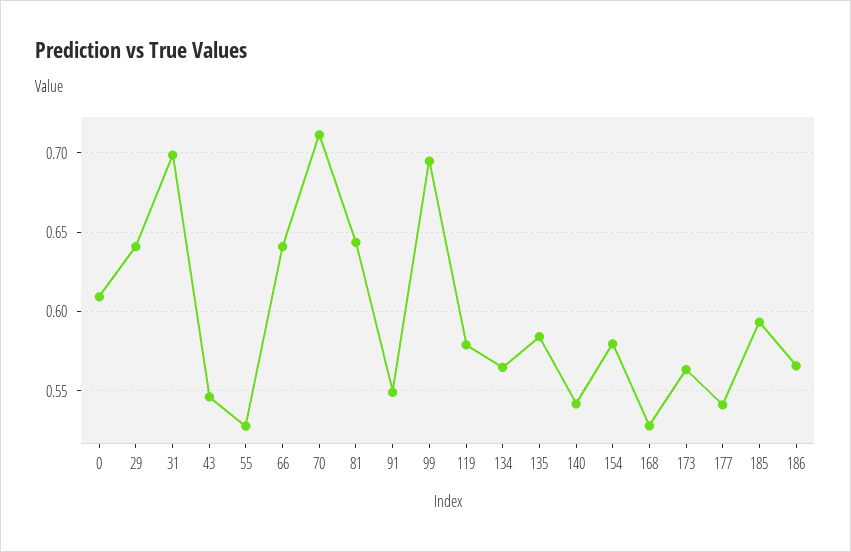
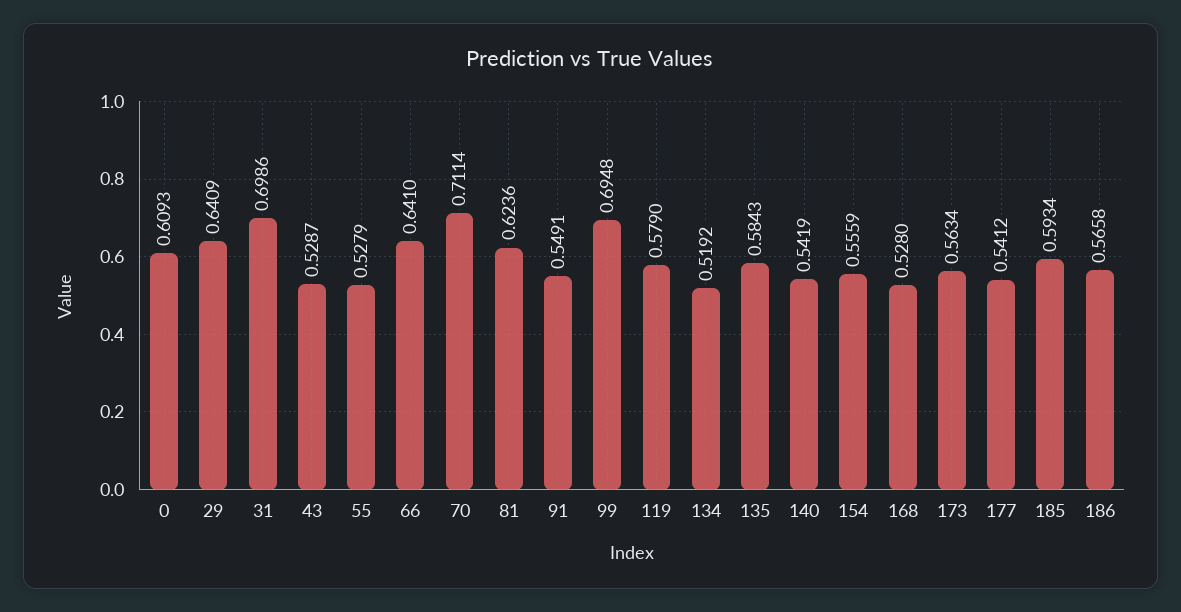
43: 0.545 -> 0.5287
81: 0.645 -> 0.6236
134: 0.565 -> 0.5192
154: 0.58 -> 0.5559

